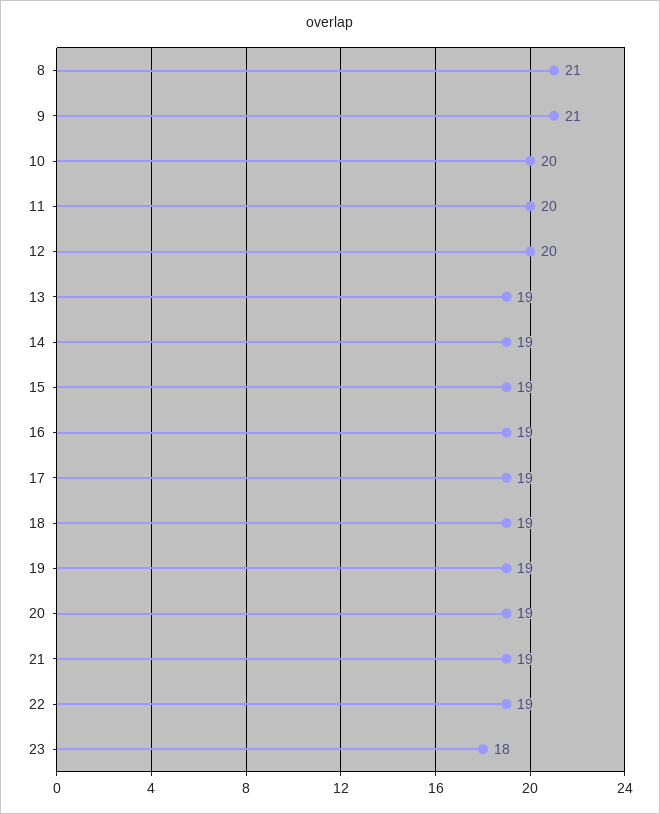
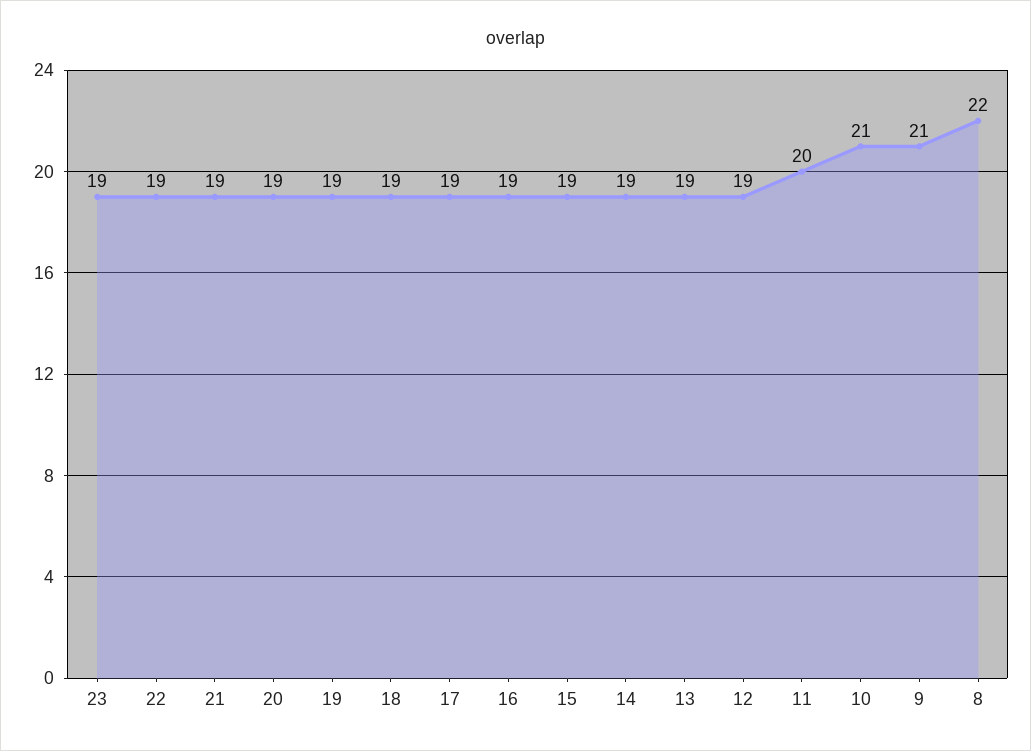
8: 21 -> 22
10: 20 -> 21
12: 20 -> 19
23: 18 -> 19

